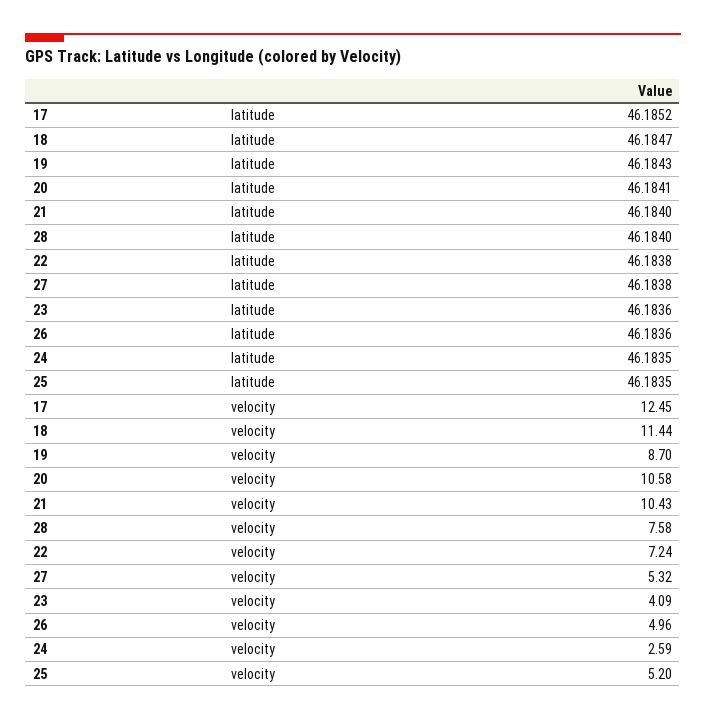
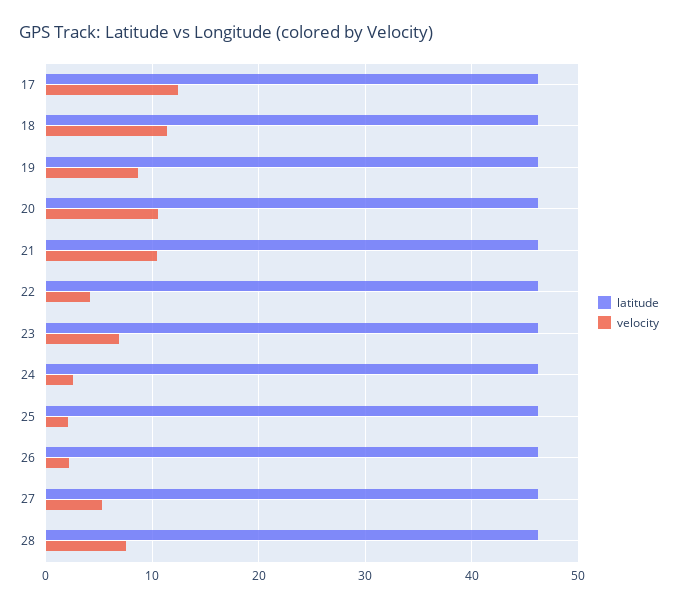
velocity, 22: 7.24 -> 4
velocity, 23: 4.09 -> 7
velocity, 26: 4.96 -> 2
velocity, 25: 5.2 -> 2

